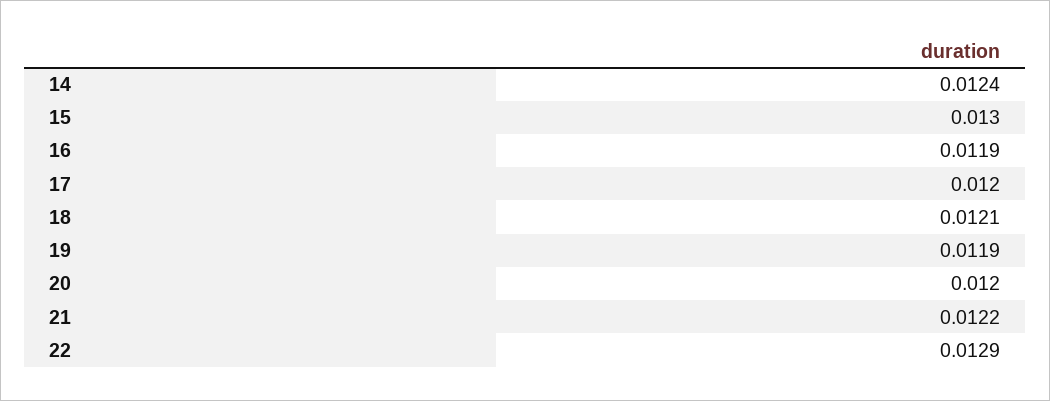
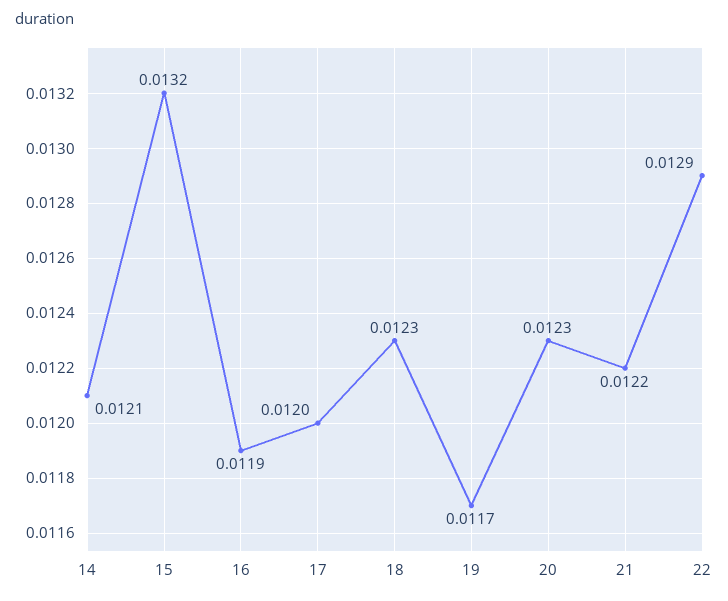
14: 0.0124 -> 0.0121
15: 0.013 -> 0.0132
18: 0.0121 -> 0.0123
19: 0.0119 -> 0.0117
20: 0.012 -> 0.0123

